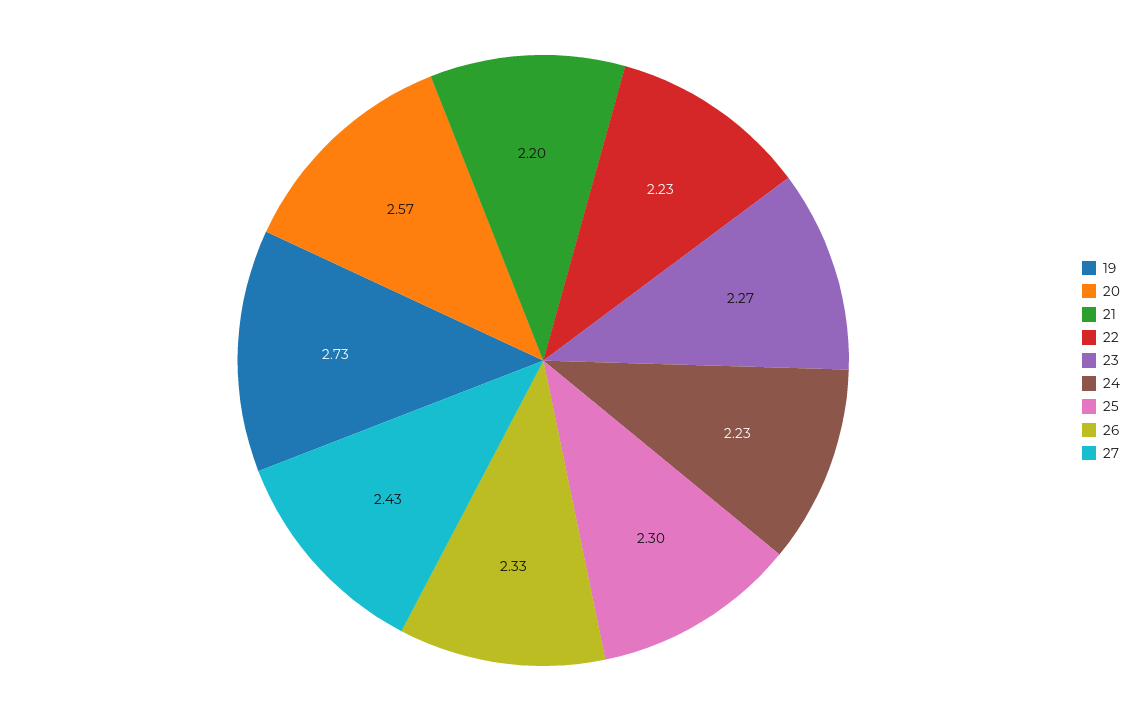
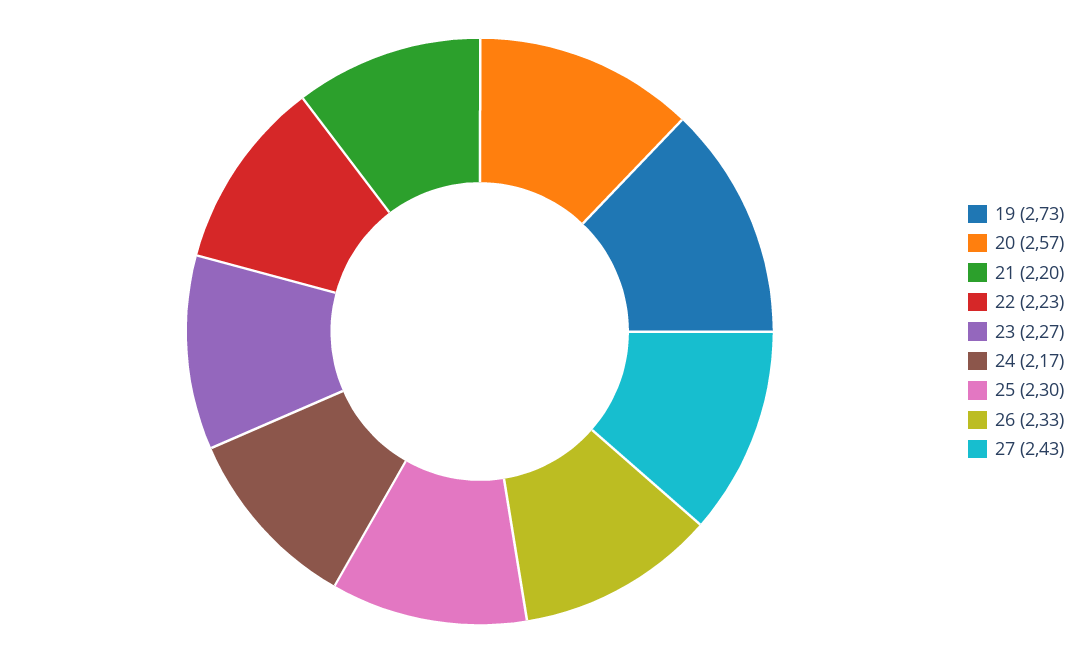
24: 2.23 -> 2.17

